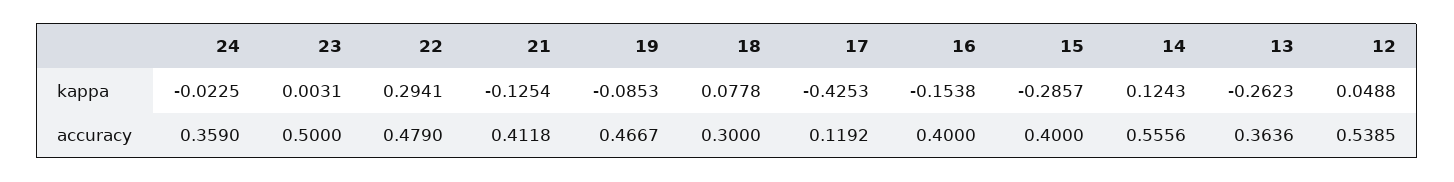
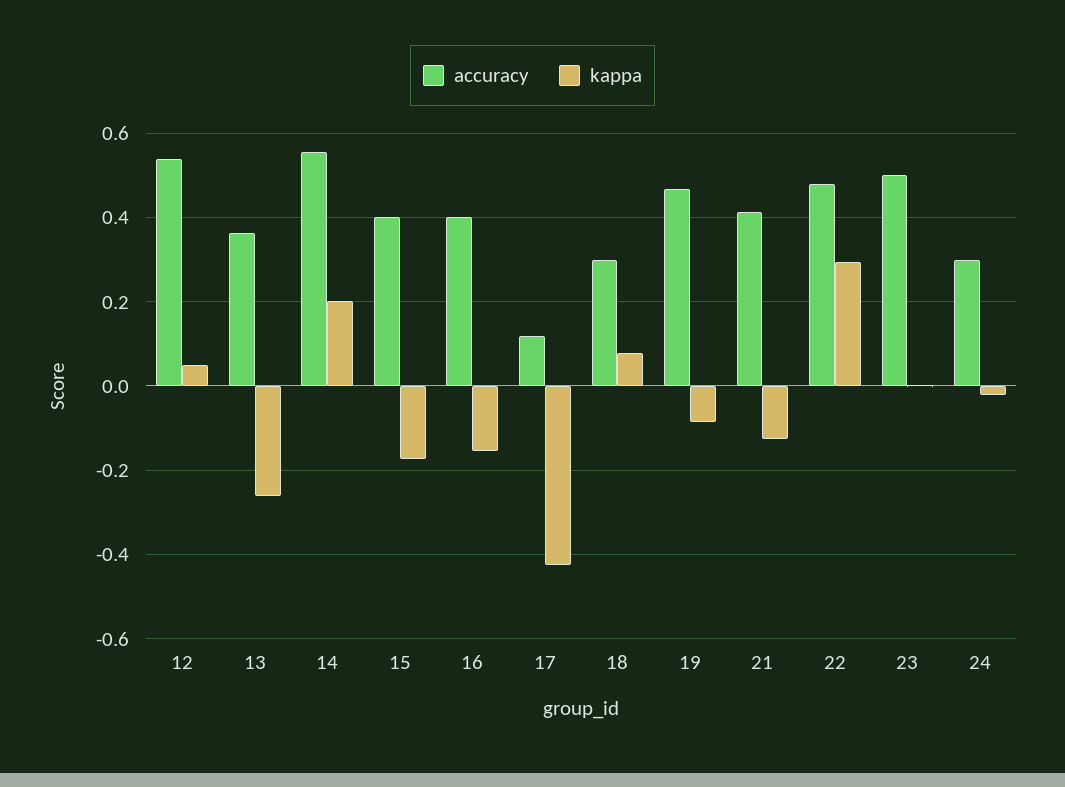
kappa, 15: -0.2857 -> -0.18
kappa, 14: 0.1243 -> 0.2
accuracy, 24: 0.359 -> 0.3

